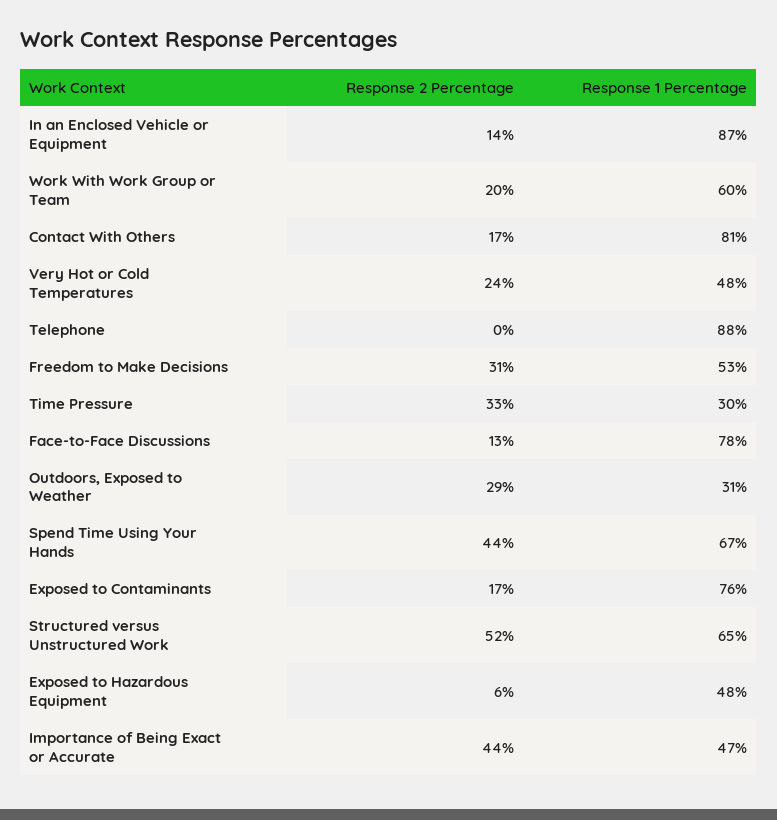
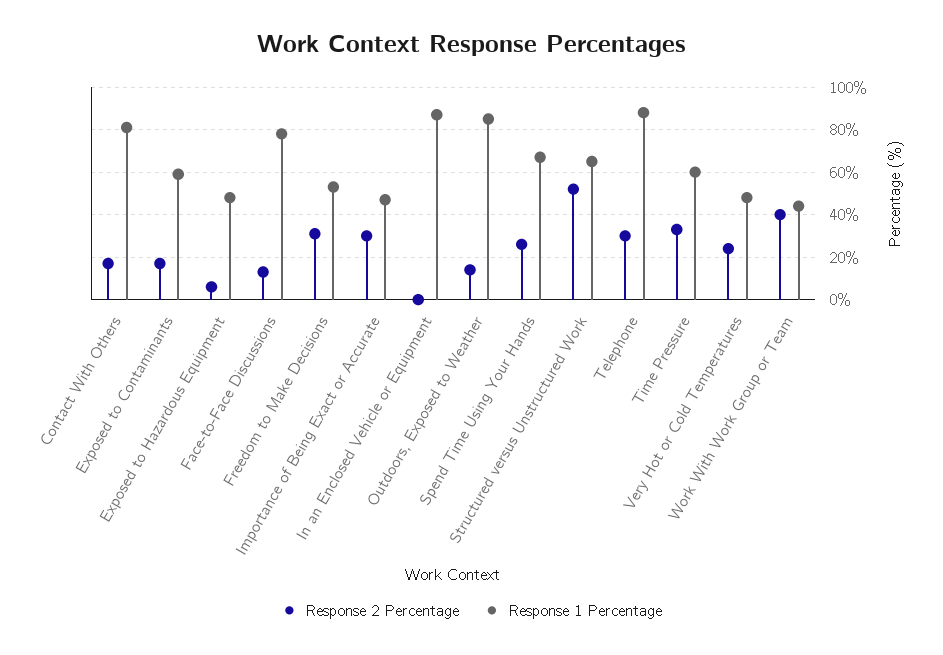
Response 2 Percentage, In an Enclosed Vehicle or Equipment: 14 -> 0
Response 2 Percentage, Work With Work Group or Team: 20 -> 40
Response 1 Percentage, Work With Work Group or Team: 60 -> 45
Response 2 Percentage, Telephone: 0 -> 30
Response 1 Percentage, Time Pressure: 30 -> 60
Response 2 Percentage, Outdoors, Exposed to Weather: 29 -> 15
Response 1 Percentage, Outdoors, Exposed to Weather: 31 -> 85
Response 2 Percentage, Spend Time Using Your Hands: 44 -> 25
Response 1 Percentage, Exposed to Contaminants: 76 -> 60
Response 2 Percentage, Importance of Being Exact or Accurate: 44 -> 30

